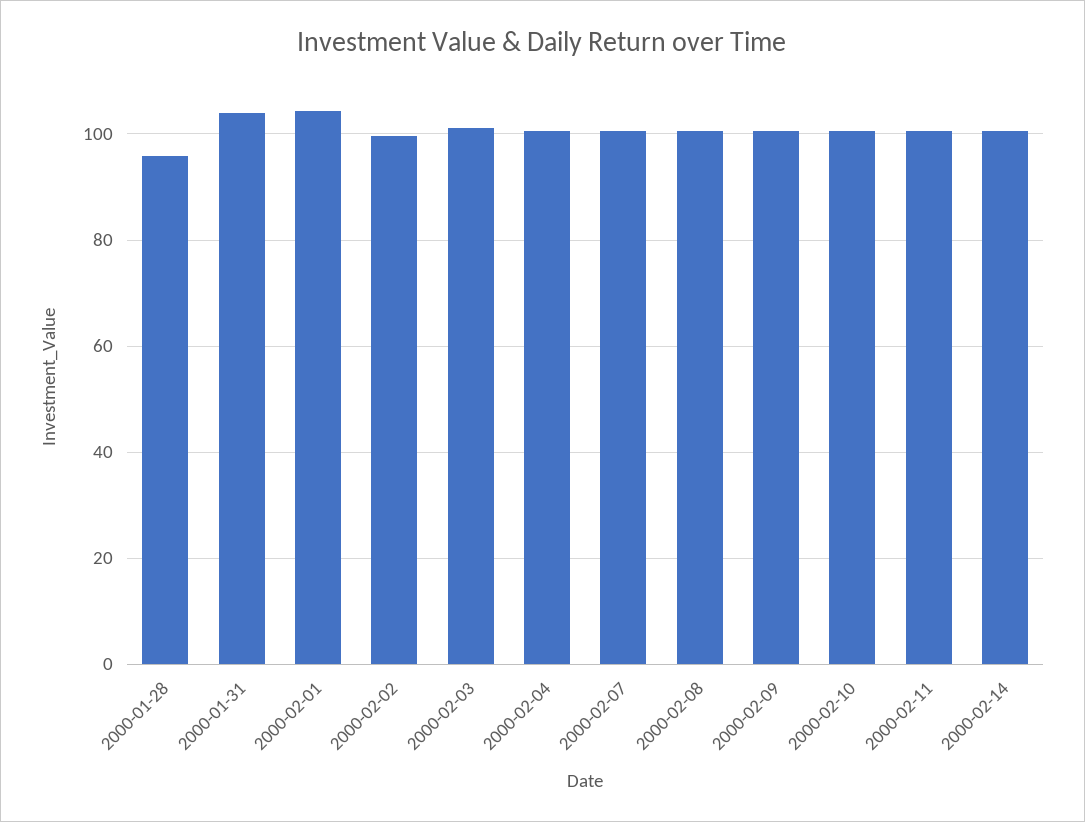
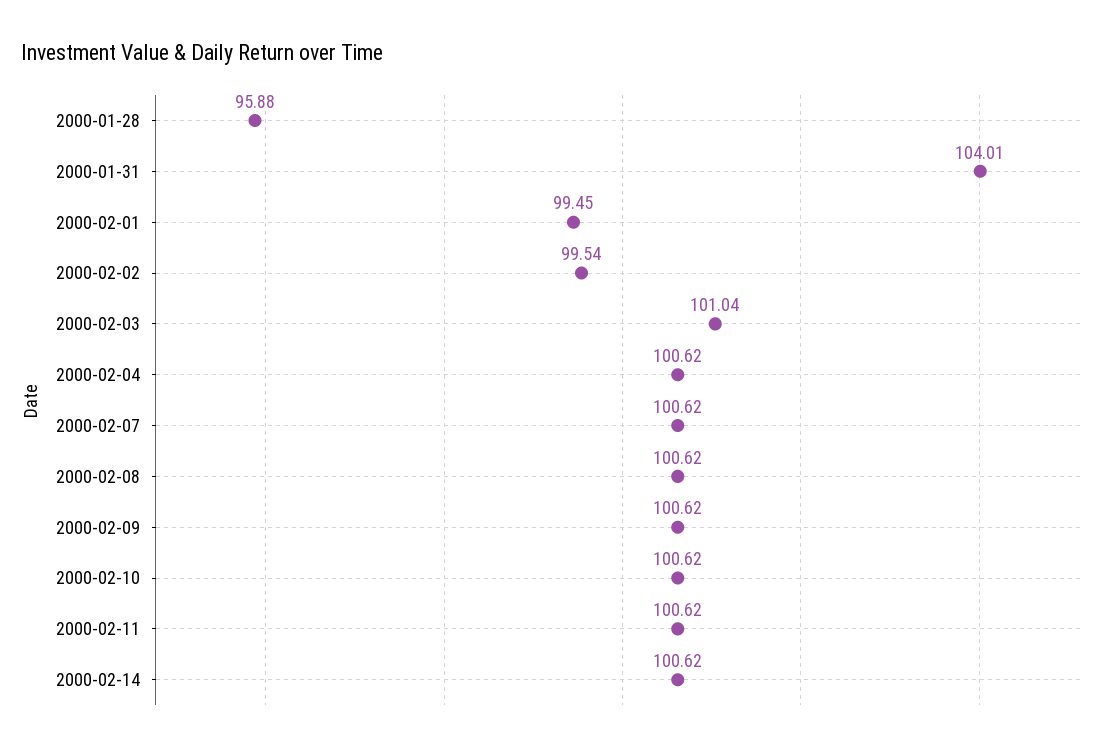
2000-02-01: 104 -> 99.45

